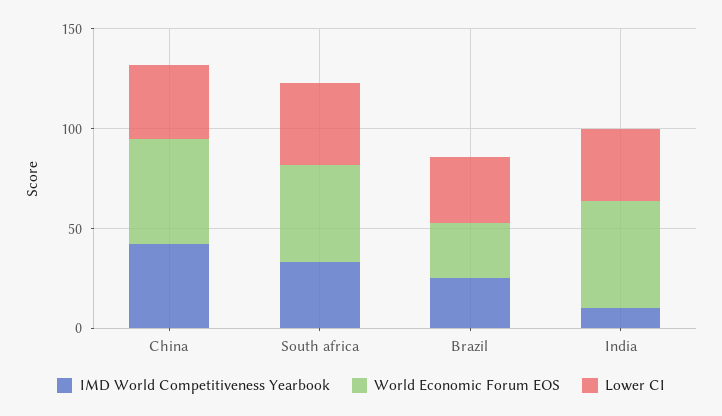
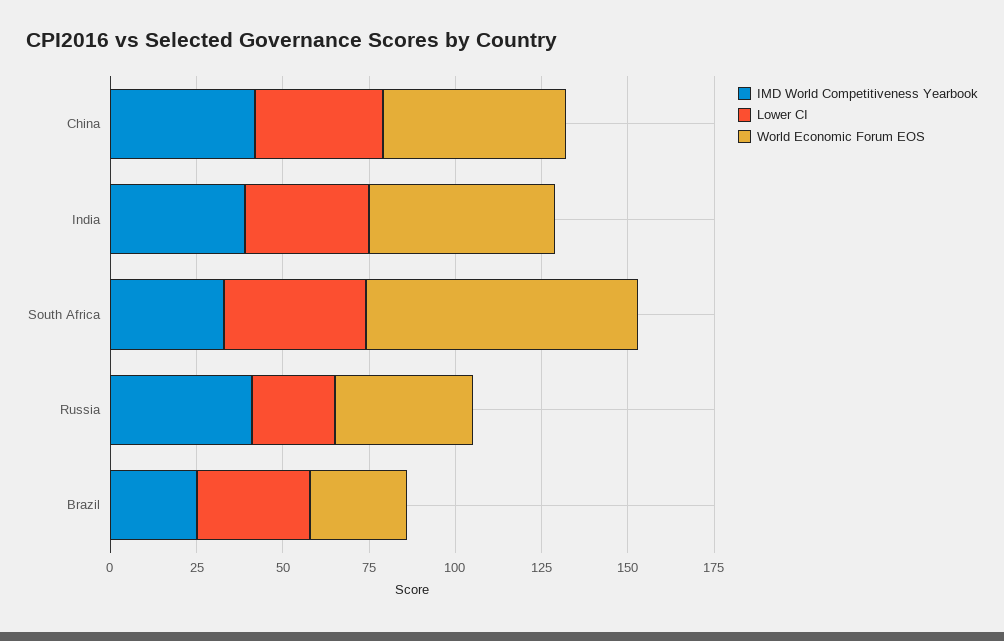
World Economic Forum EOS, South africa: 50 -> 80
IMD World Competitiveness Yearbook, India: 10 -> 40
IMD World Competitiveness Yearbook, Russia: none -> 40
Lower CI, Russia: none -> 25
World Economic Forum EOS, Russia: none -> 40

